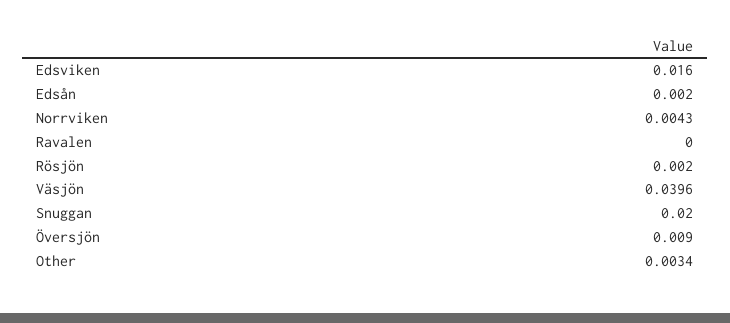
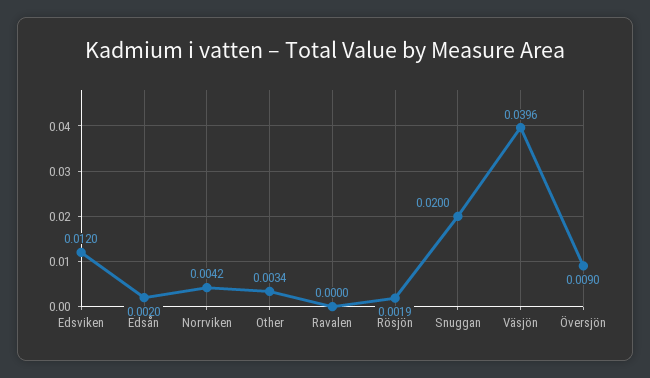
Edsviken: 0.016 -> 0.012
Norrviken: 0.0043 -> 0.0042
Rösjön: 0.002 -> 0.0019

